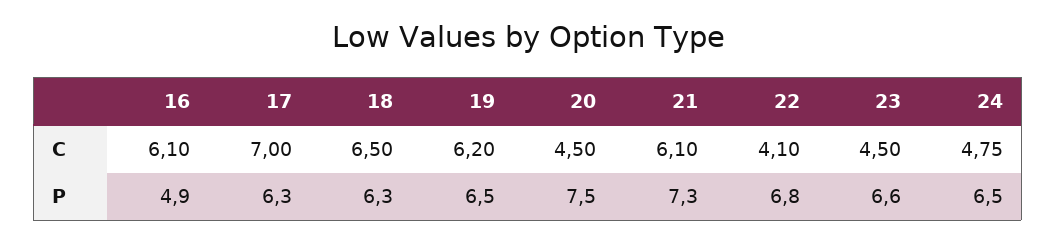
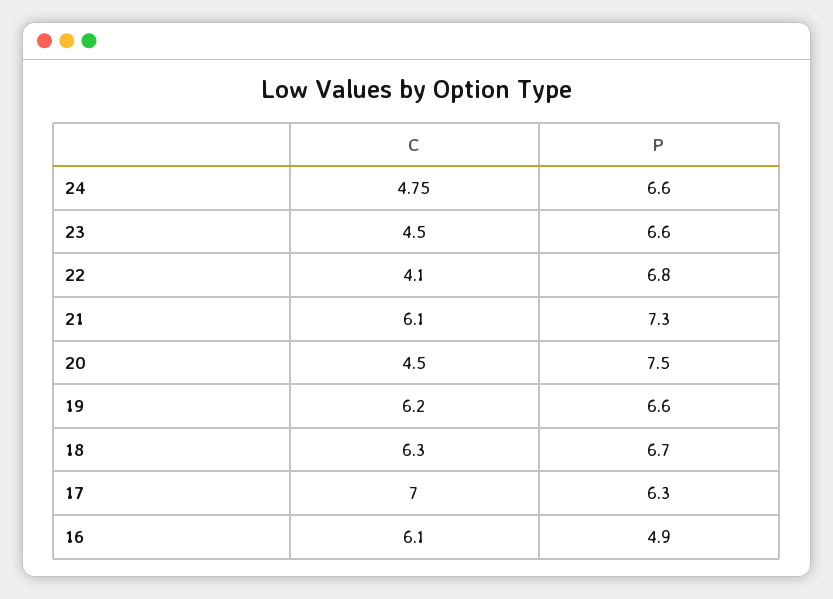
18, C: 6.5 -> 6.3
18, P: 6.3 -> 6.7
19, P: 6.5 -> 6.6
24, P: 6.5 -> 6.6

